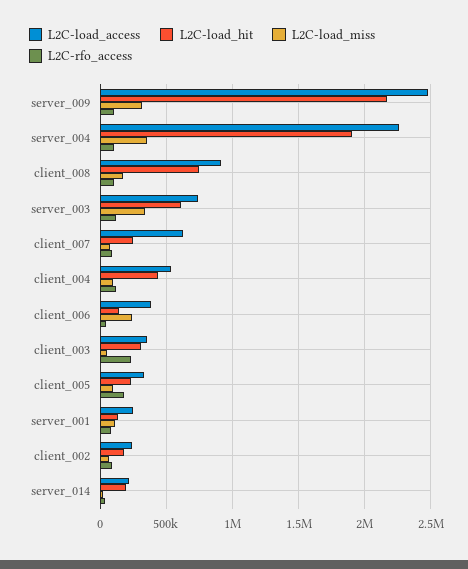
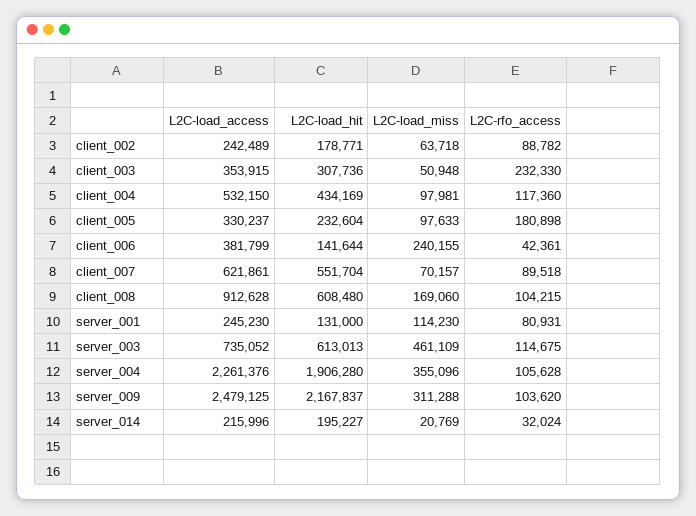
L2C-load_hit, client_008: 750000 -> 608480
L2C-load_miss, server_003: 350000 -> 461109
L2C-load_hit, client_007: 250000 -> 551704

